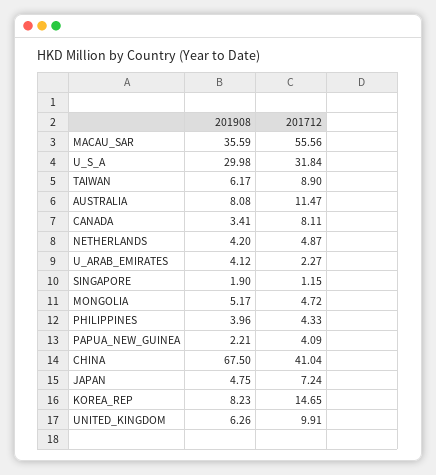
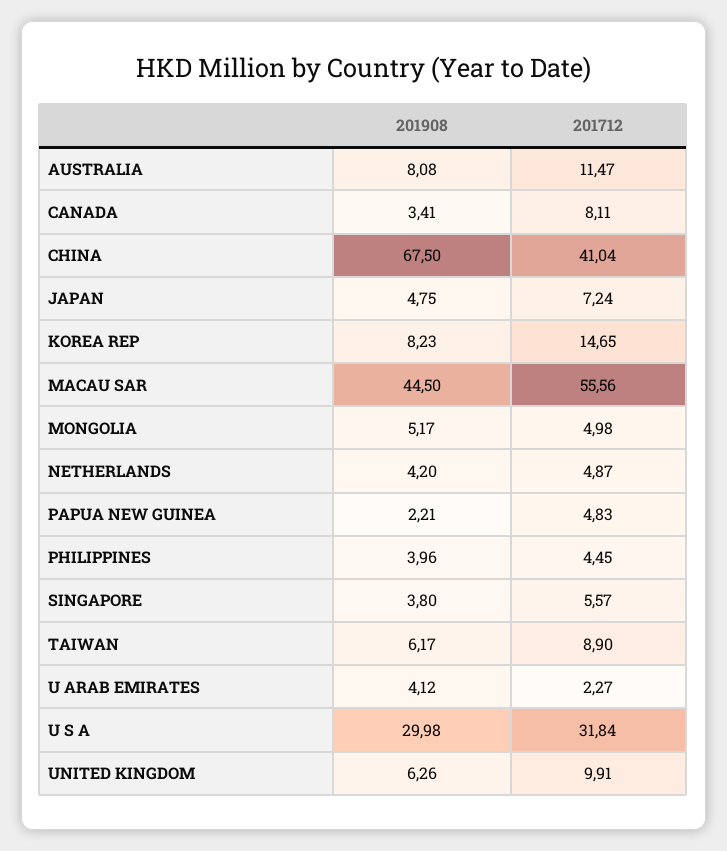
201908, MACAU_SAR: 35.59 -> 44.5
201908, SINGAPORE: 1.9 -> 3.8
201712, SINGAPORE: 1.15 -> 5.57
201712, MONGOLIA: 4.72 -> 4.98
201712, PHILIPPINES: 4.33 -> 4.45
201712, PAPUA_NEW_GUINEA: 4.09 -> 4.83

